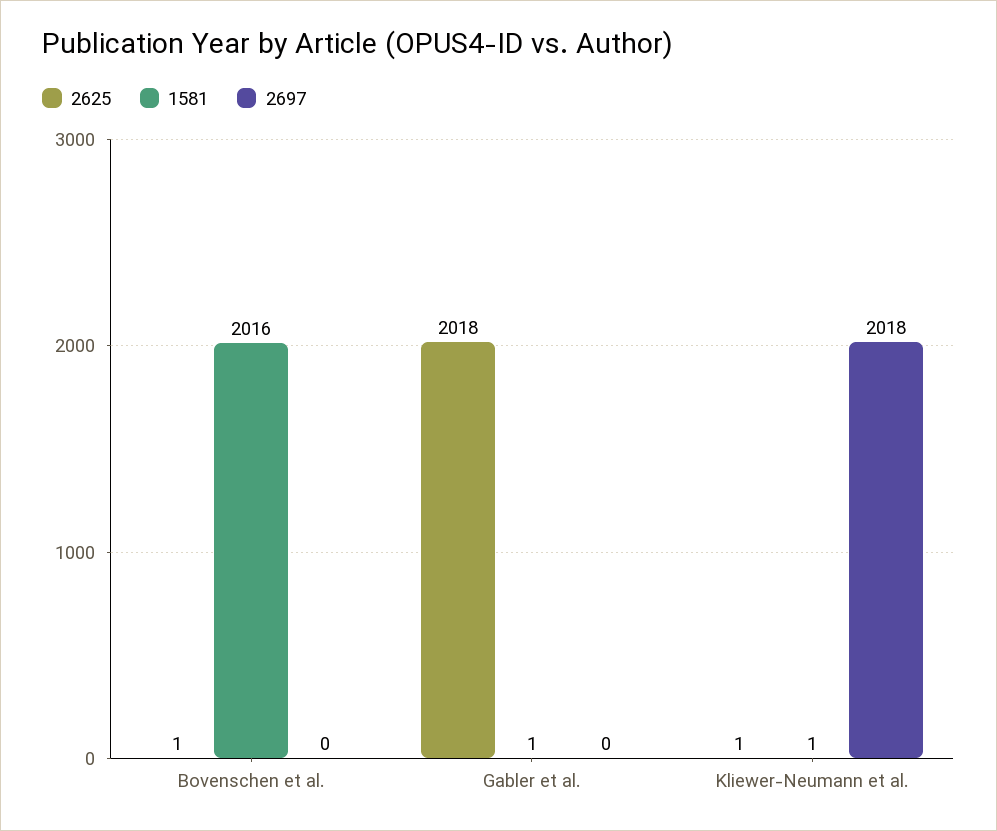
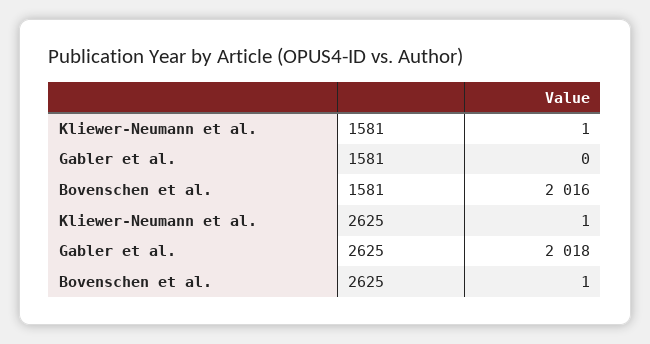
2697, Bovenschen et al.: 0 -> none
1581, Gabler et al.: 1 -> 0
2697, Gabler et al.: 0 -> none
2697, Kliewer-Neumann et al.: 2018 -> none

